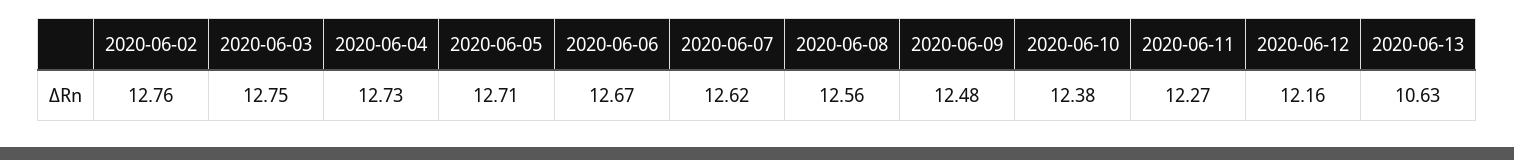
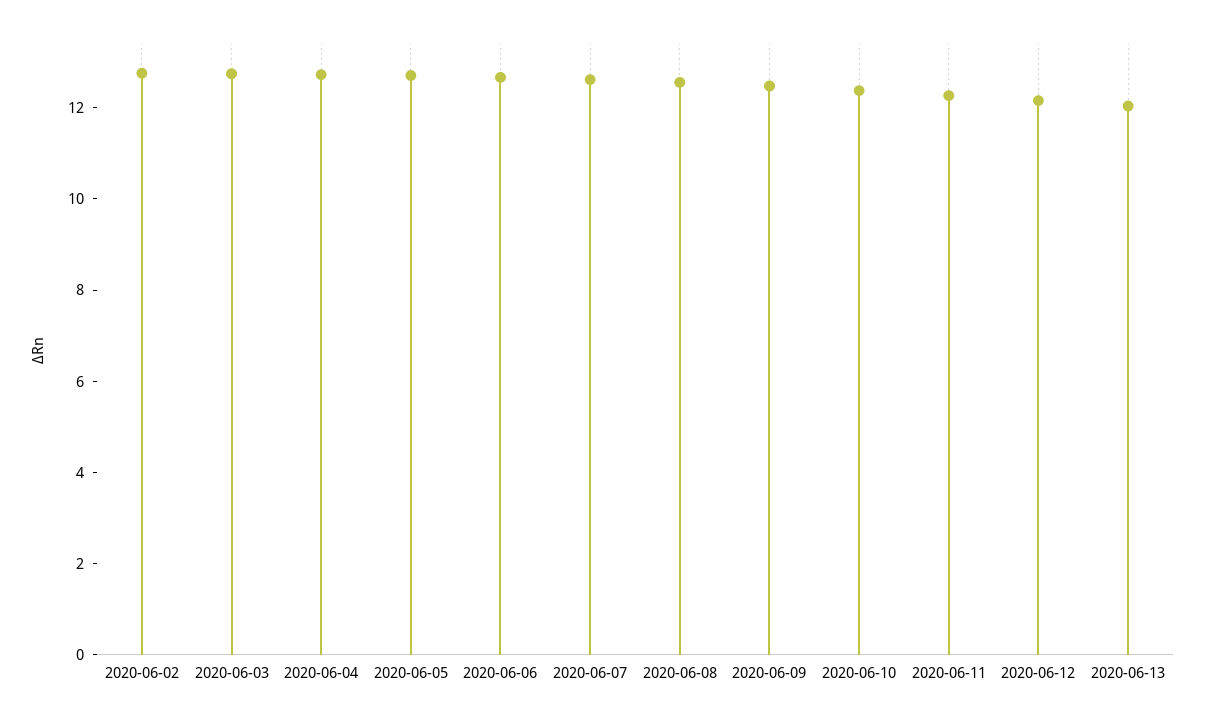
2020-06-13: 10.63 -> 12

